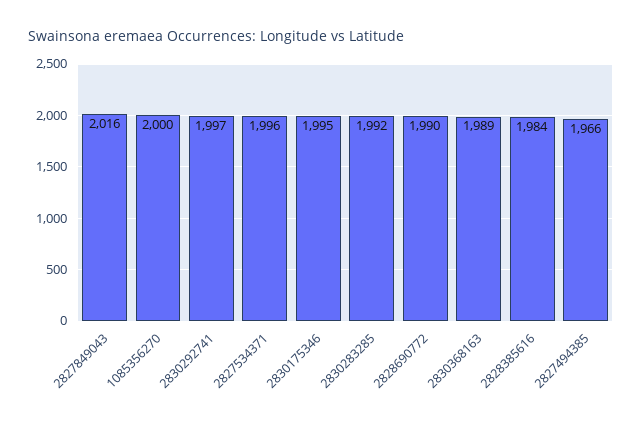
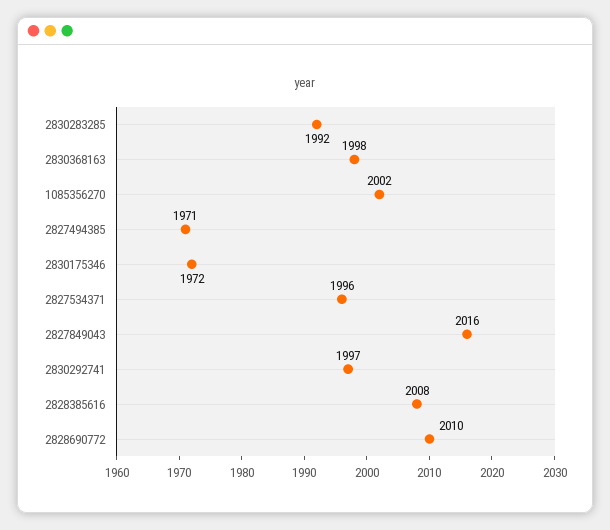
1085356270: 2000 -> 2002
2830175346: 1995 -> 1972
2828690772: 1990 -> 2010
2830368163: 1989 -> 1998
2828385616: 1984 -> 2008
2827494385: 1966 -> 1971

